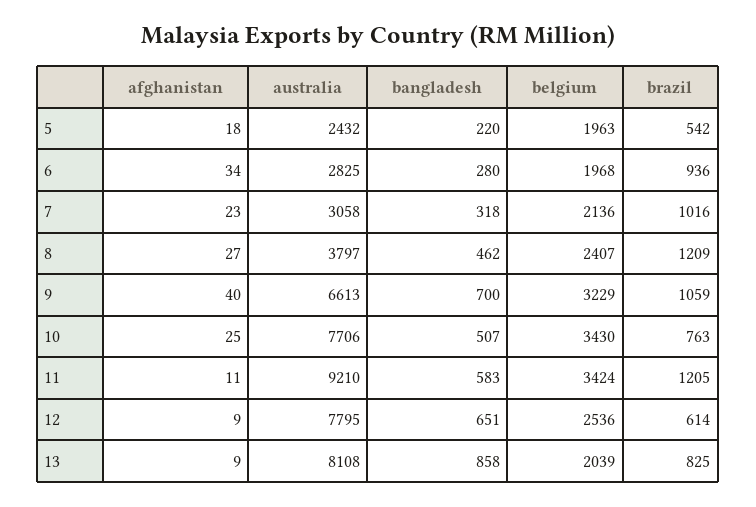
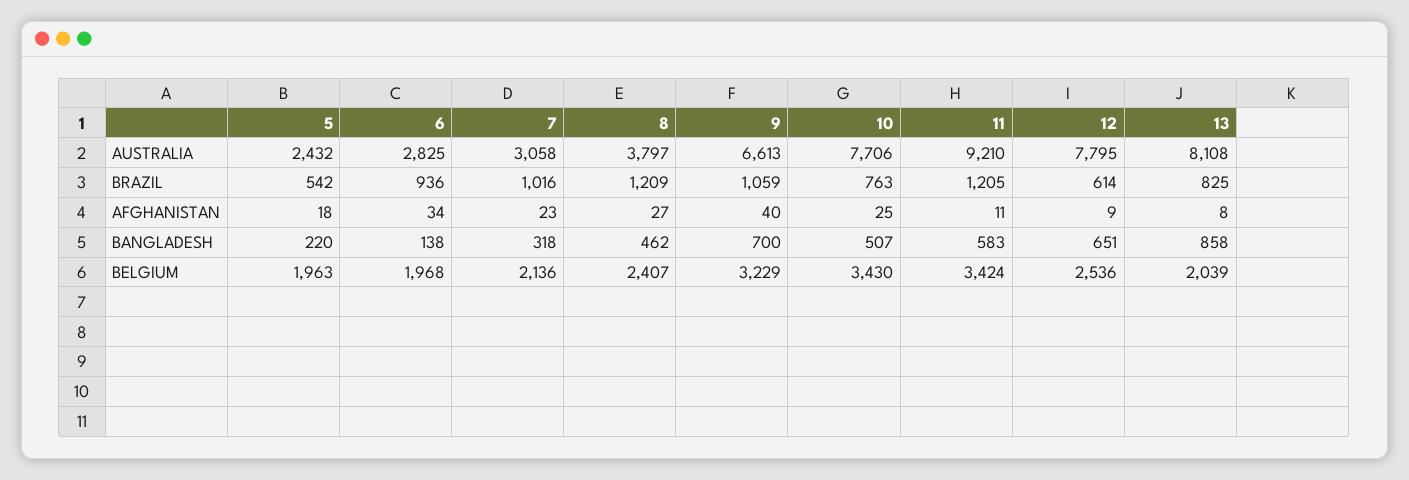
bangladesh, 6: 280 -> 138
afghanistan, 13: 9 -> 8

